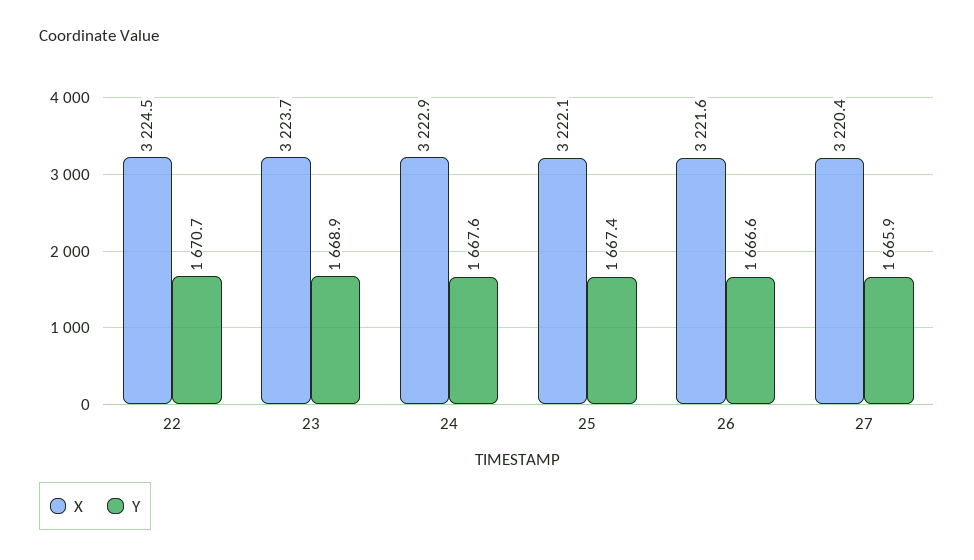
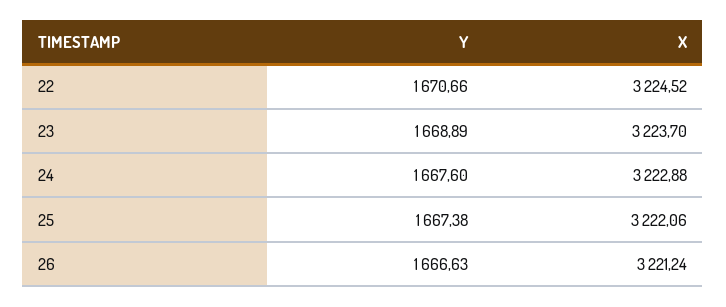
X, 26: 3221.6 -> 3221.24
X, 27: 3220.4 -> none
Y, 27: 1665.9 -> none

